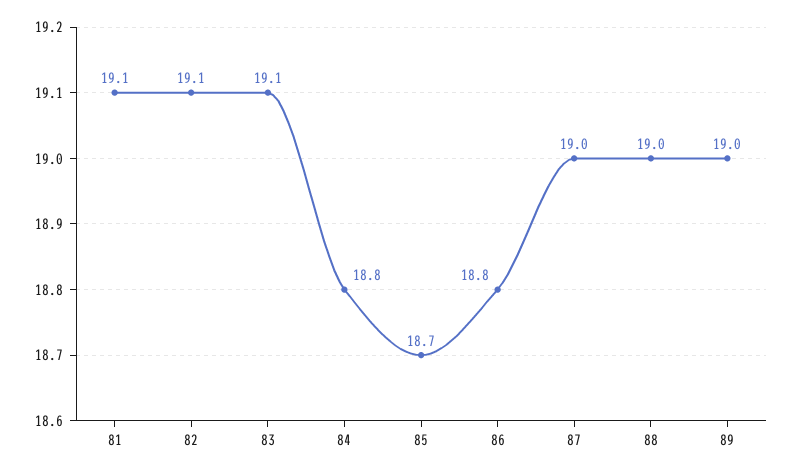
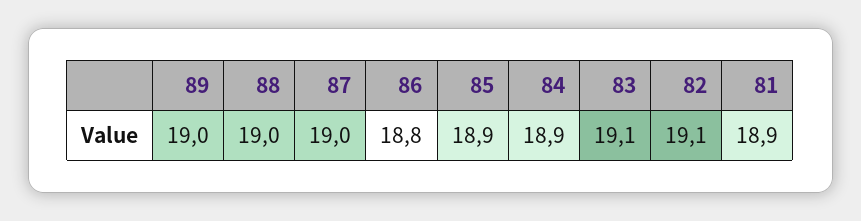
81: 19.1 -> 18.9
84: 18.8 -> 18.9
85: 18.7 -> 18.9

